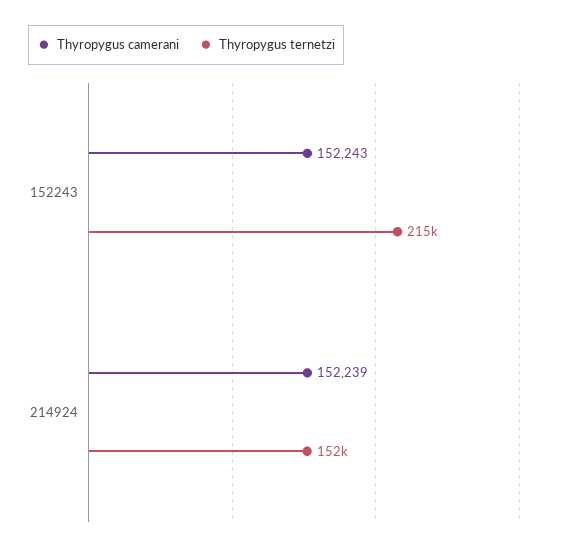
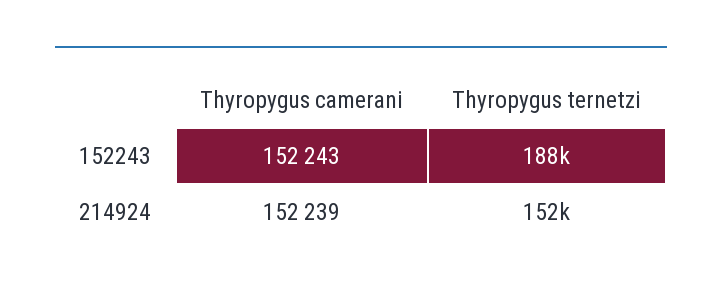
Thyropygus ternetzi, 152243: 215000 -> 188000

